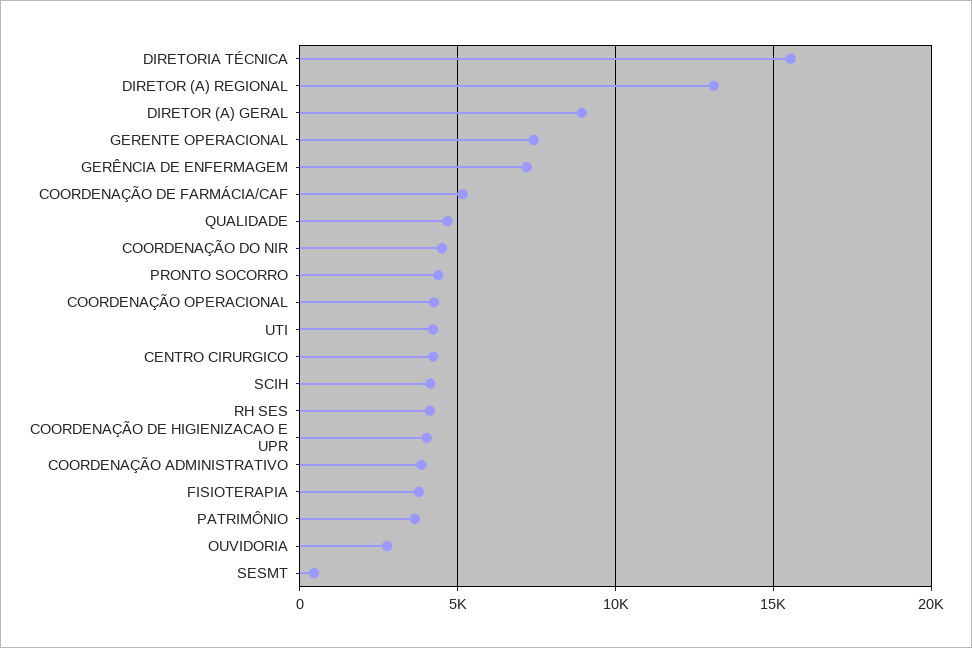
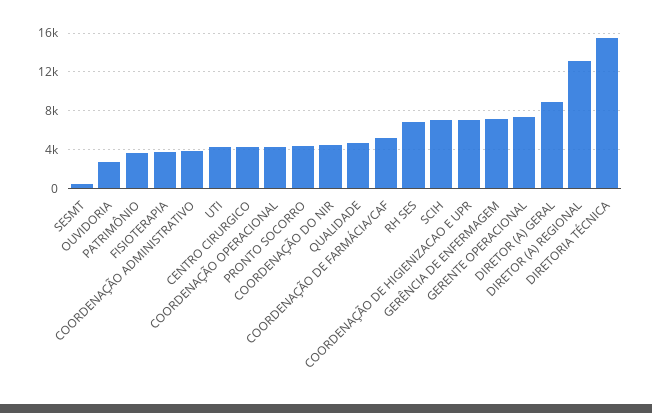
SCIH: 4000 -> 7000
RH SES: 4000 -> 7000
COORDENAÇÃO DE HIGIENIZACAO E UPR: 4000 -> 7000

